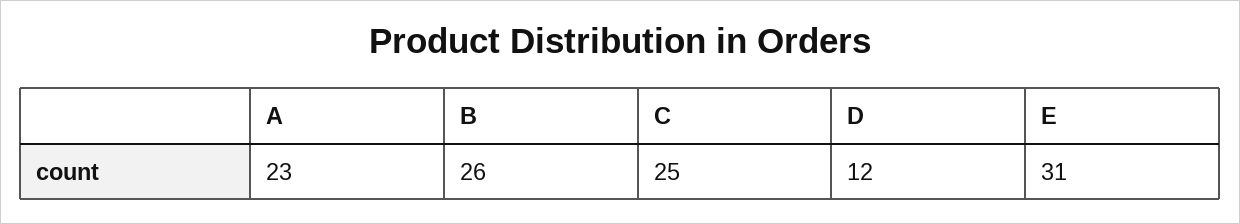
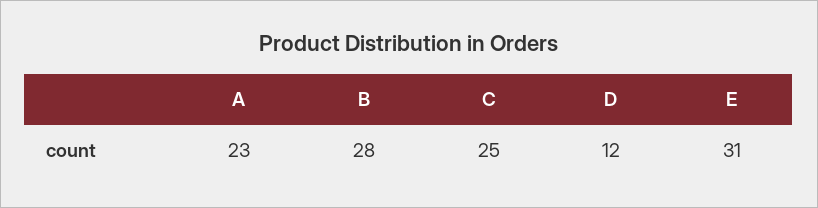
B: 26 -> 28

